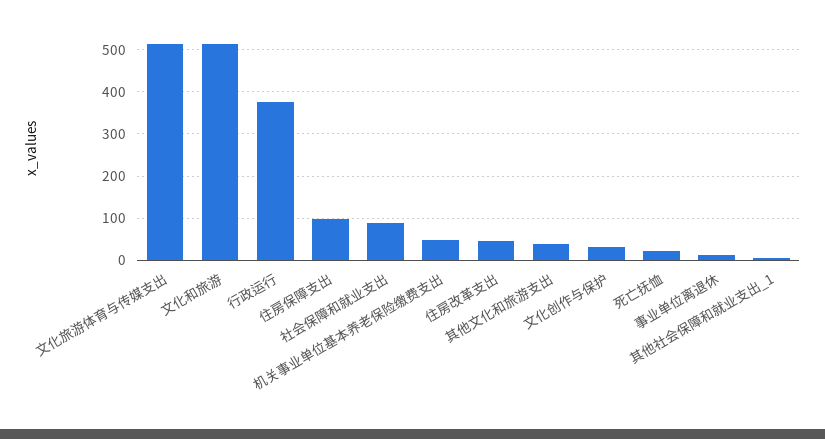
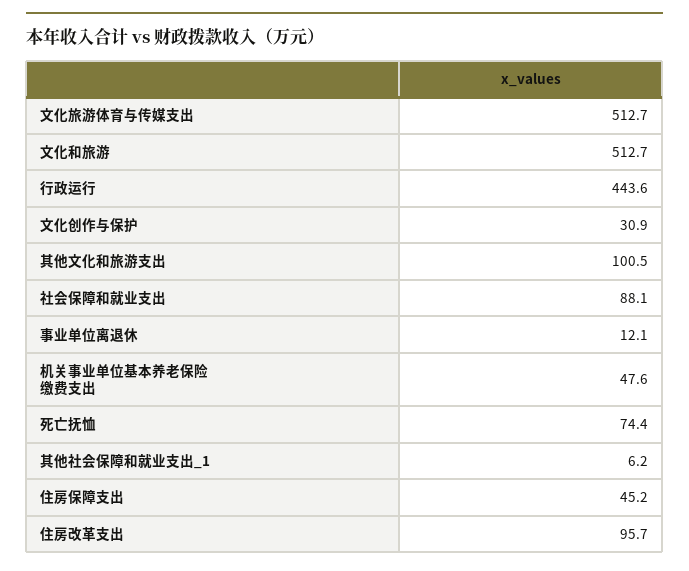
行政运行: 380 -> 443.6
住房保障支出: 100 -> 45.2
住房改革支出: 40 -> 95.7
其他文化和旅游支出: 40 -> 100.5
死亡抚恤: 20 -> 74.4

